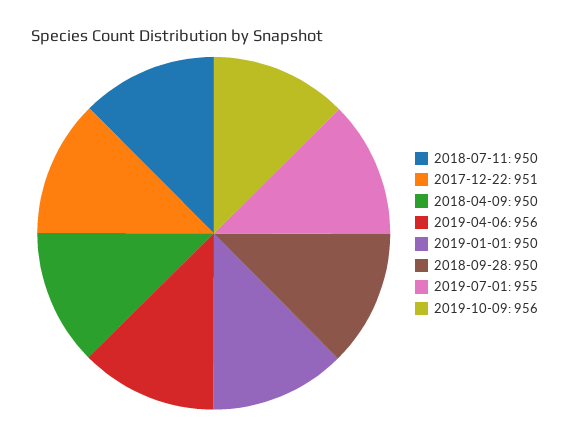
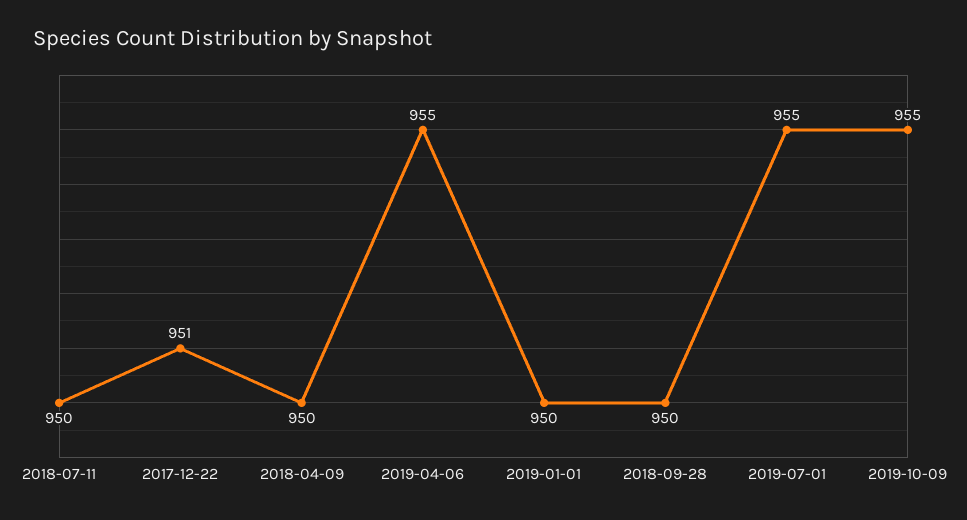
2019-04-06: 956 -> 955
2019-10-09: 956 -> 955

